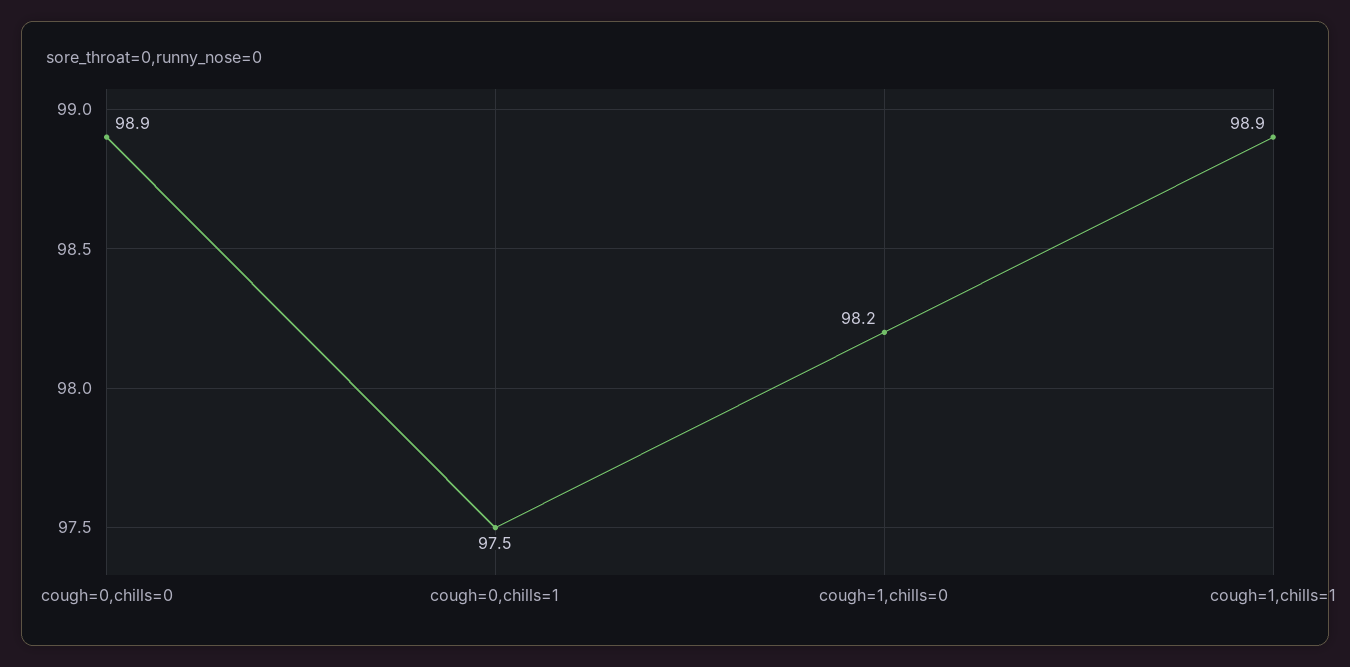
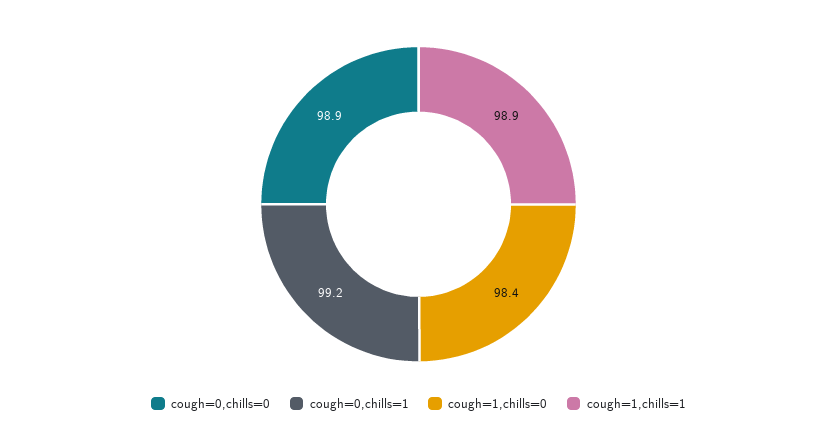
cough=0,chills=1: 97.5 -> 99.2
cough=1,chills=0: 98.2 -> 98.4

